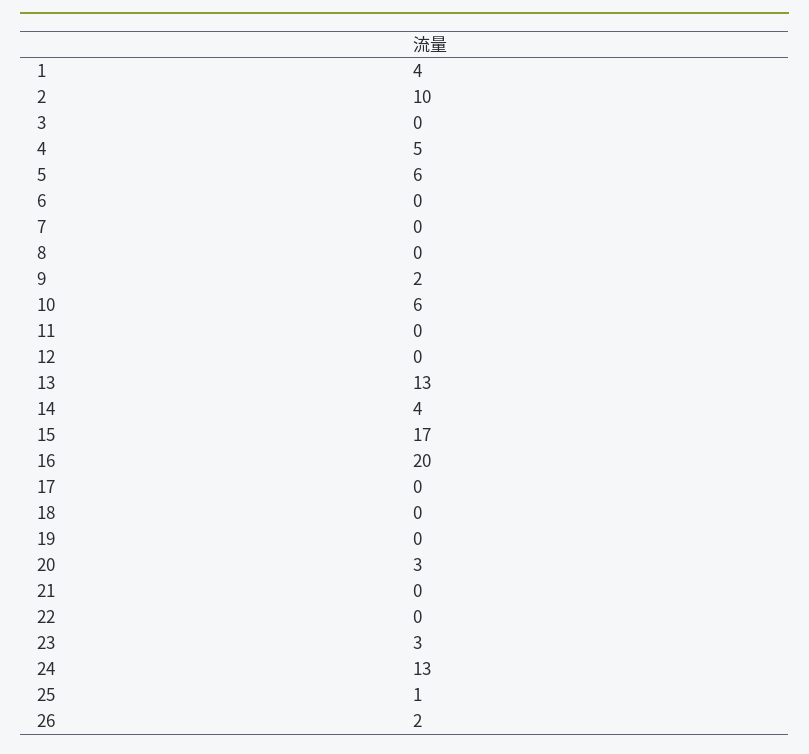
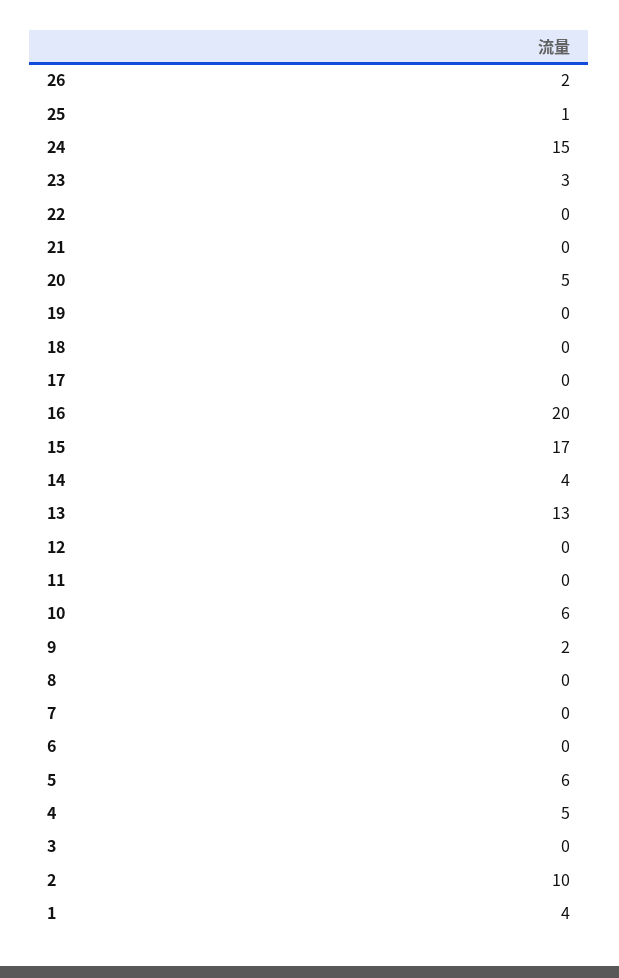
20: 3 -> 5
24: 13 -> 15

